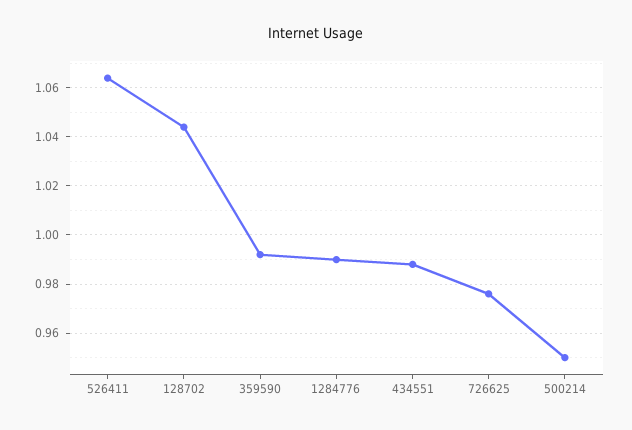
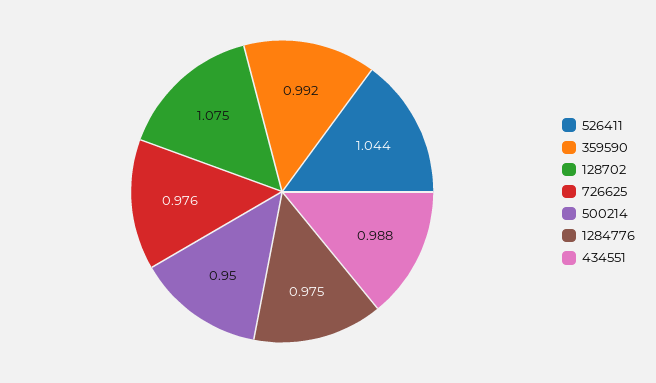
526411: 1.065 -> 1.044
128702: 1.045 -> 1.075
1284776: 0.99 -> 0.975

